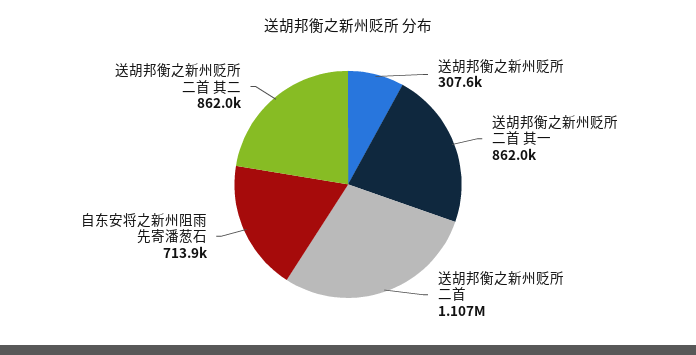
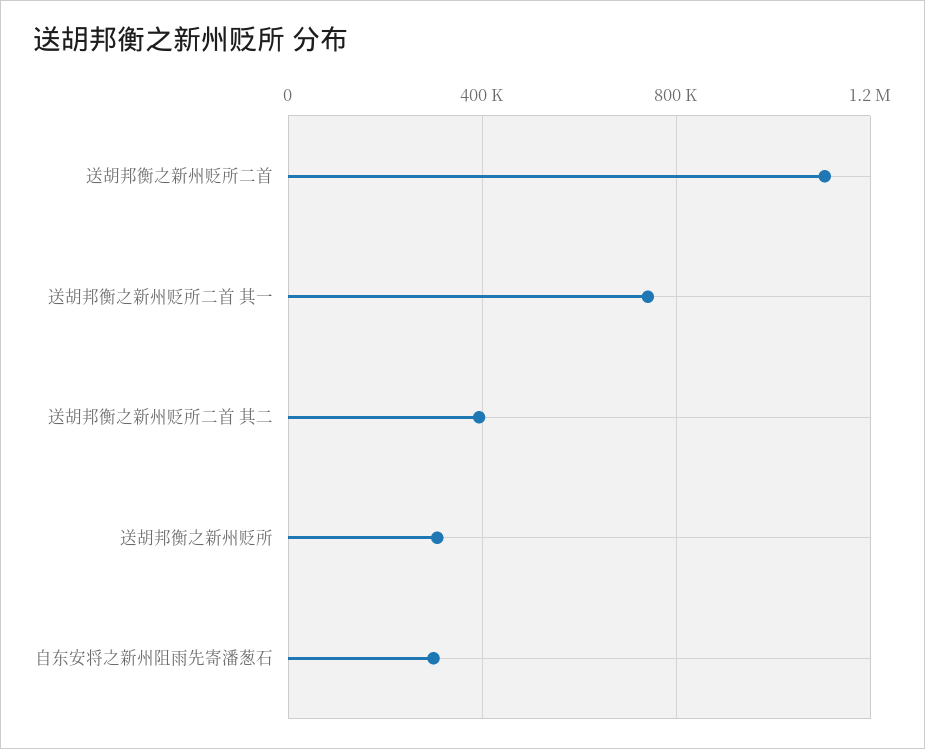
送胡邦衡之新州贬所二首 其一: 862000 -> 750000
自东安将之新州阻雨先寄潘葱石: 713900 -> 300000
送胡邦衡之新州贬所二首 其二: 862000 -> 400000

